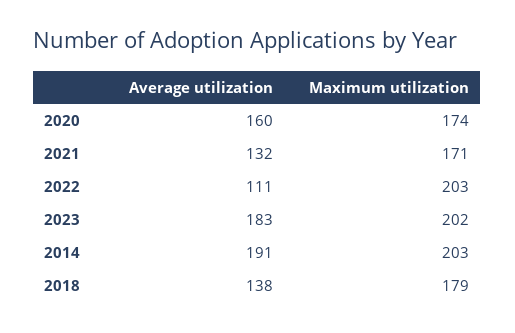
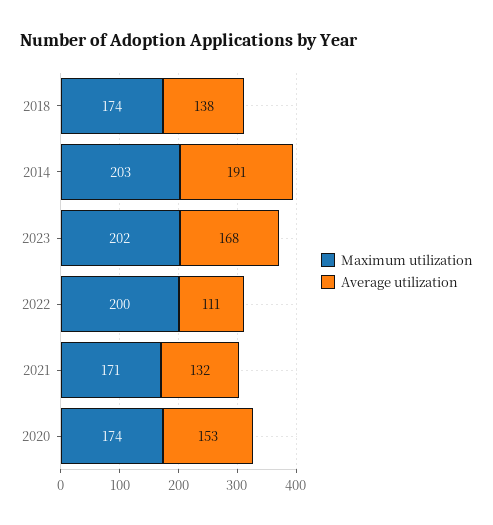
Average utilization, 2020: 160 -> 153
Maximum utilization, 2022: 203 -> 200
Average utilization, 2023: 183 -> 168
Maximum utilization, 2018: 179 -> 174

